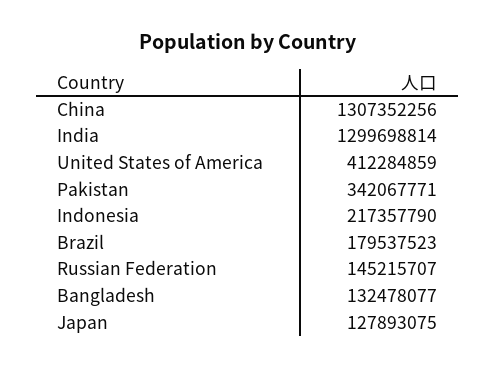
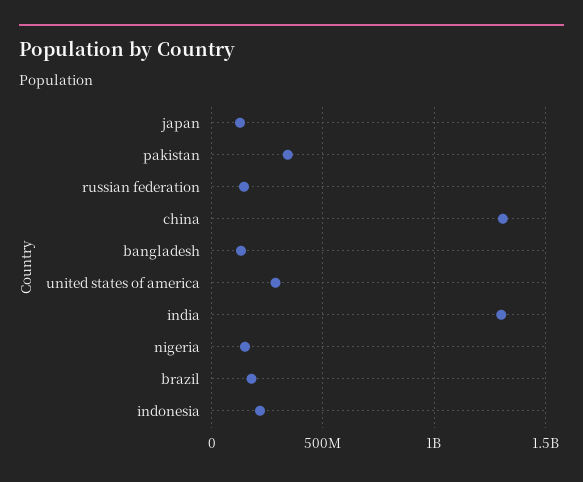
United States of America: 412284859 -> 300000000
nigeria: none -> 150000000

